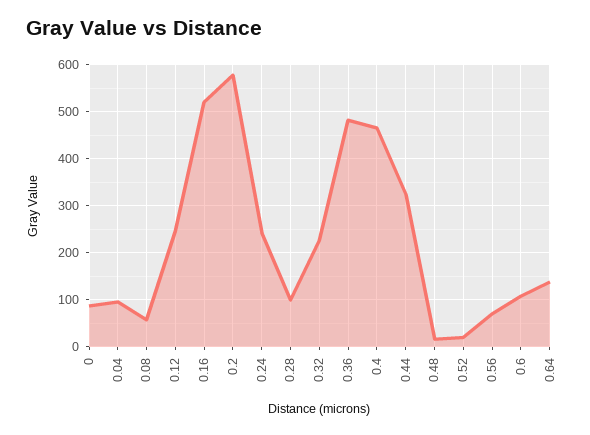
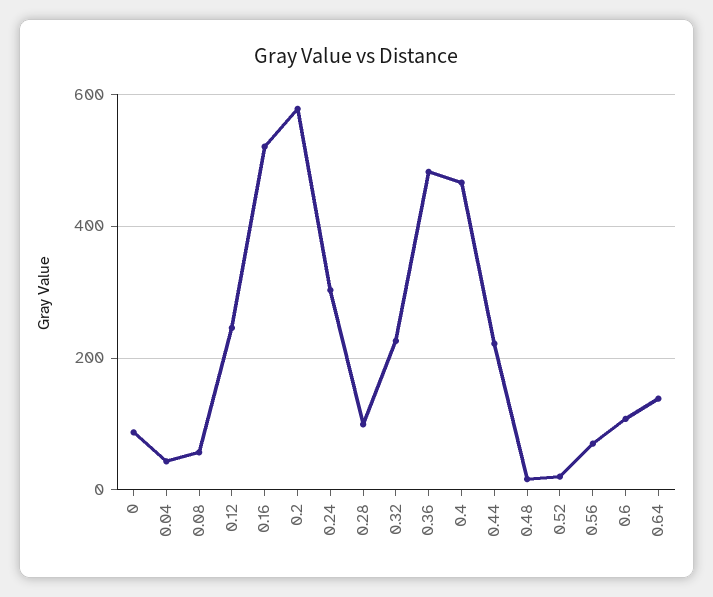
0.04: 100 -> 40
0.24: 240 -> 300
0.44: 320 -> 220

